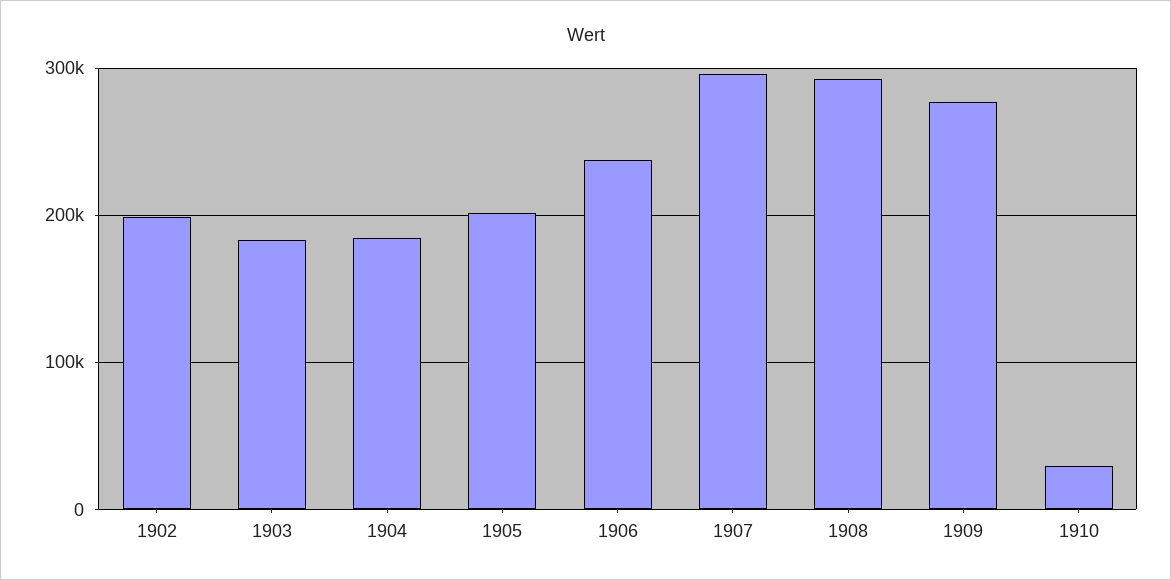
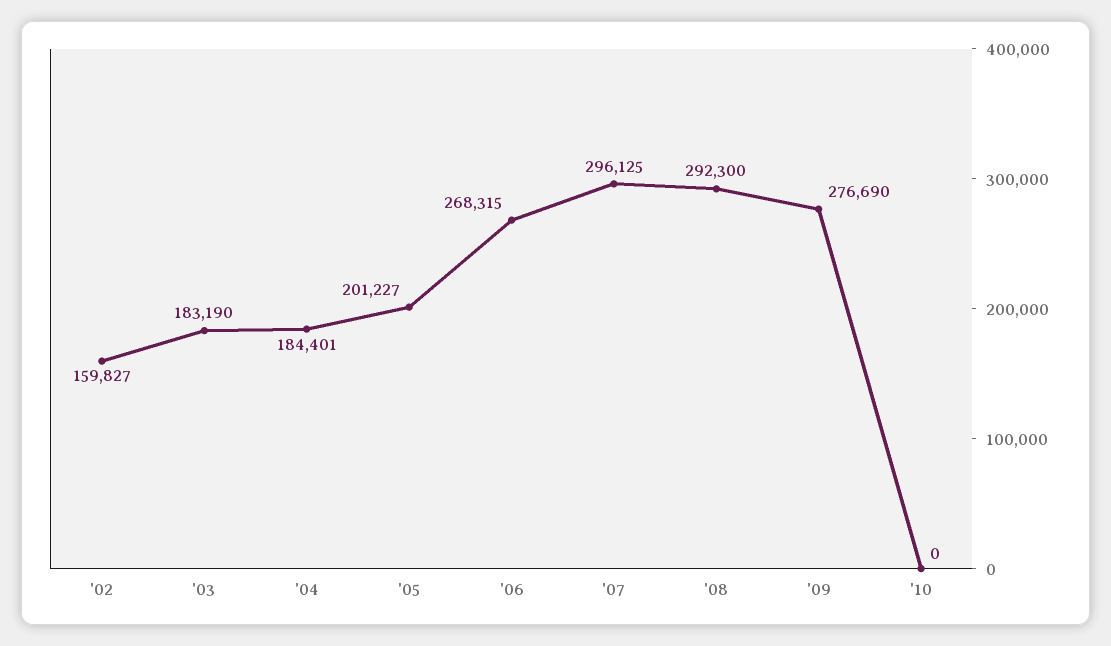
1902: 200000 -> 159827
1906: 240000 -> 268315
1910: 30000 -> 0

